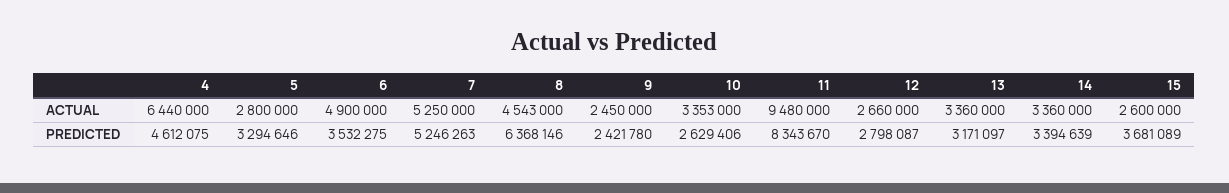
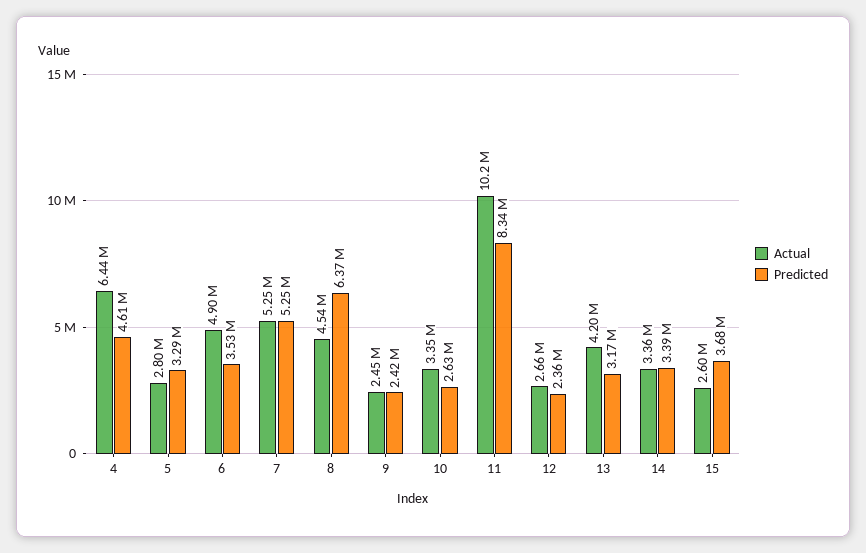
ACTUAL, 11: 9480000 -> 10200000
ACTUAL, 13: 3360000 -> 4200000
PREDICTED, 12: 2798087 -> 2360000

